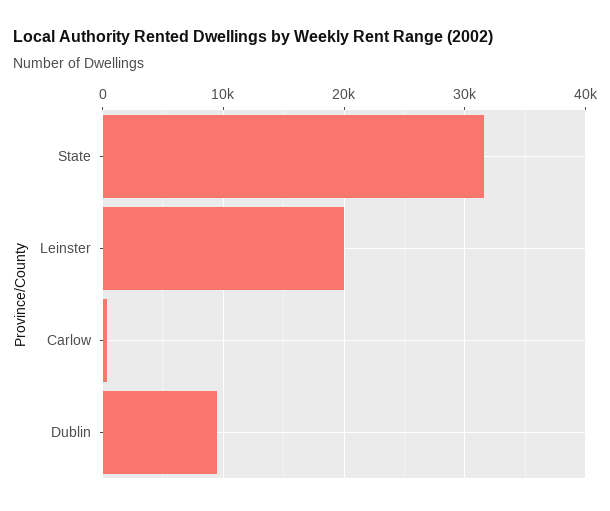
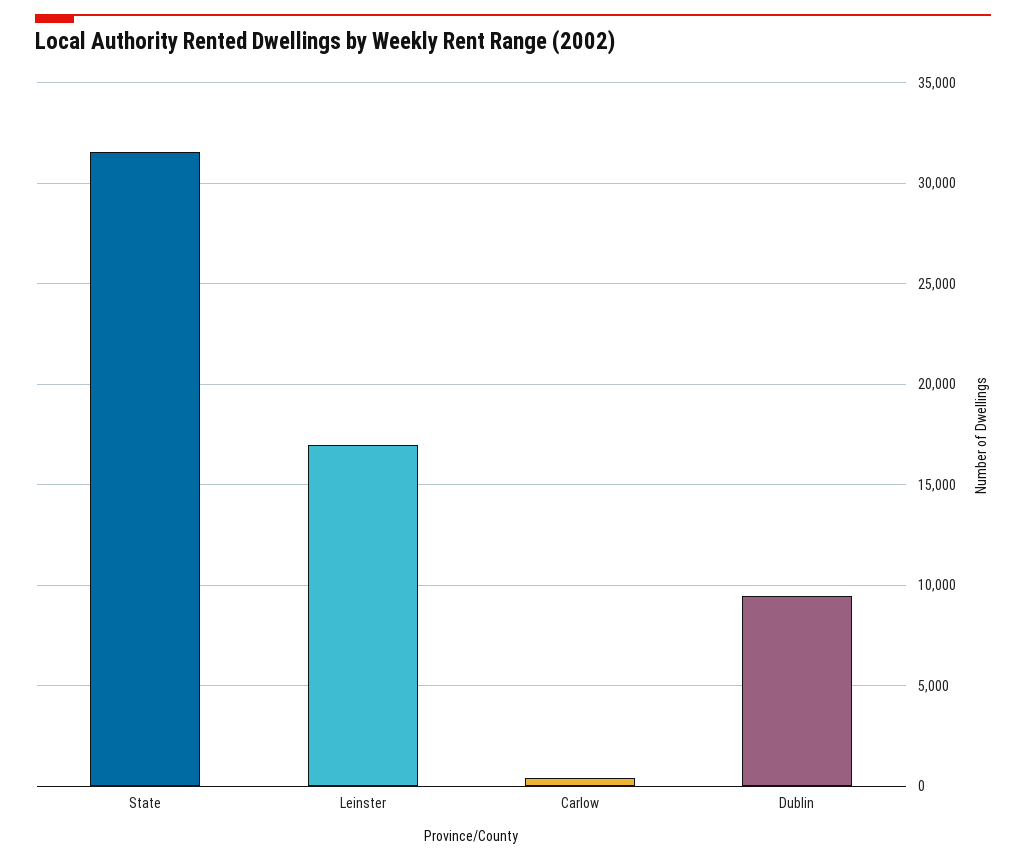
Leinster: 20000 -> 17000

